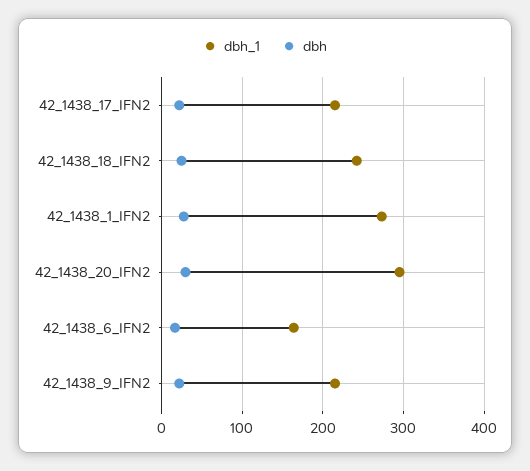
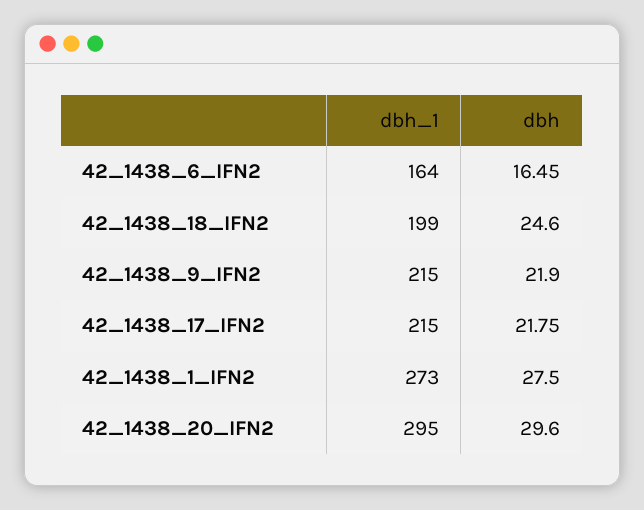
dbh_1, 42_1438_18_IFN2: 240 -> 199

